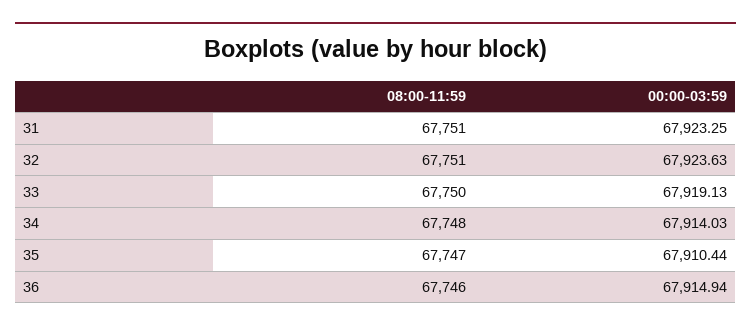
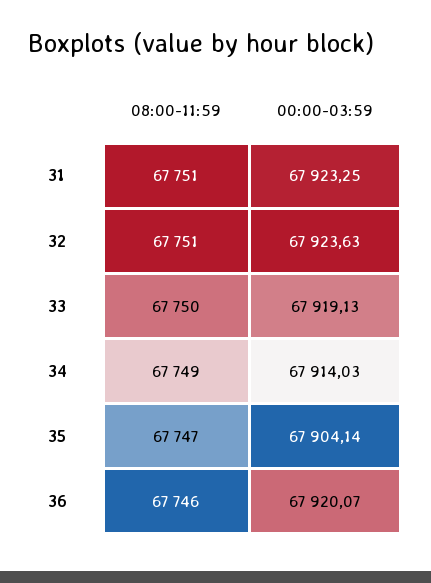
08:00-11:59, 34: 67748 -> 67749
00:00-03:59, 35: 67910.44 -> 67904.14
00:00-03:59, 36: 67914.94 -> 67920.07

